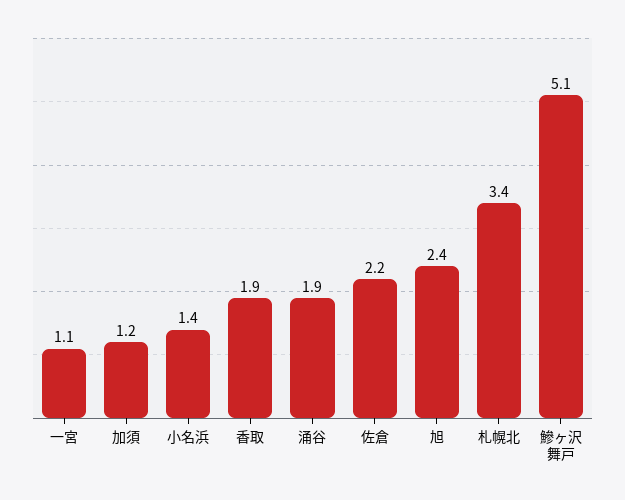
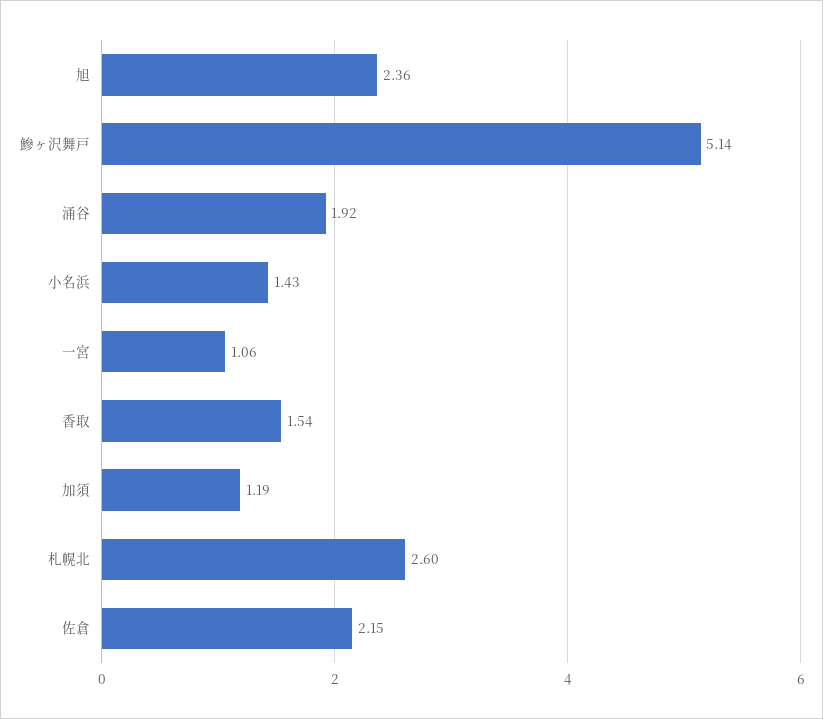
香取: 1.9 -> 1.54
札幌北: 3.4 -> 2.6

